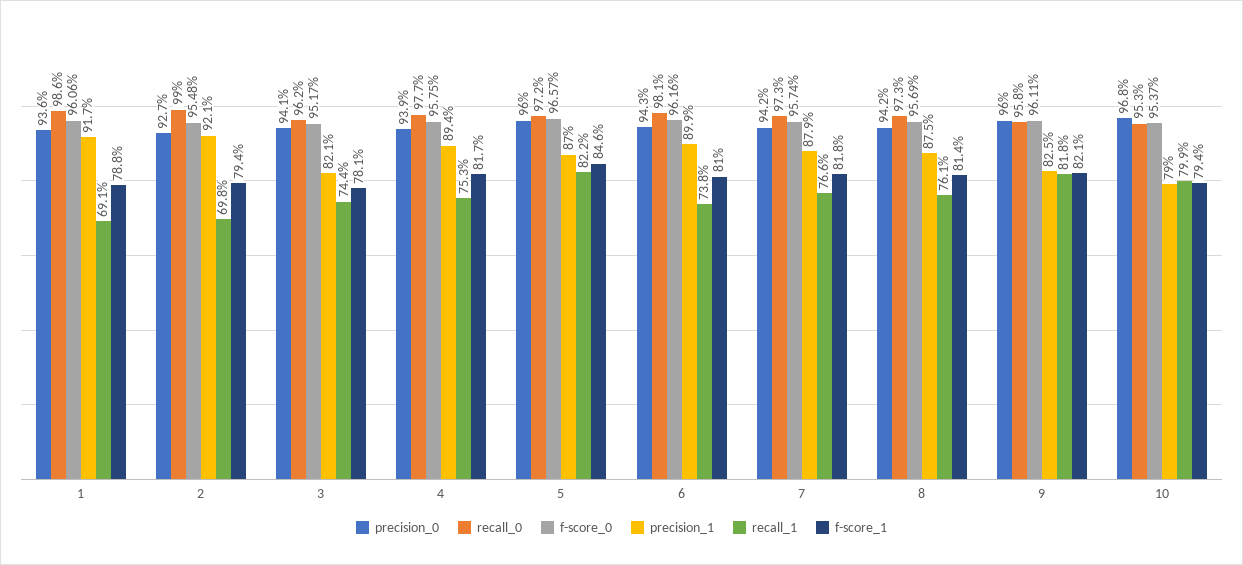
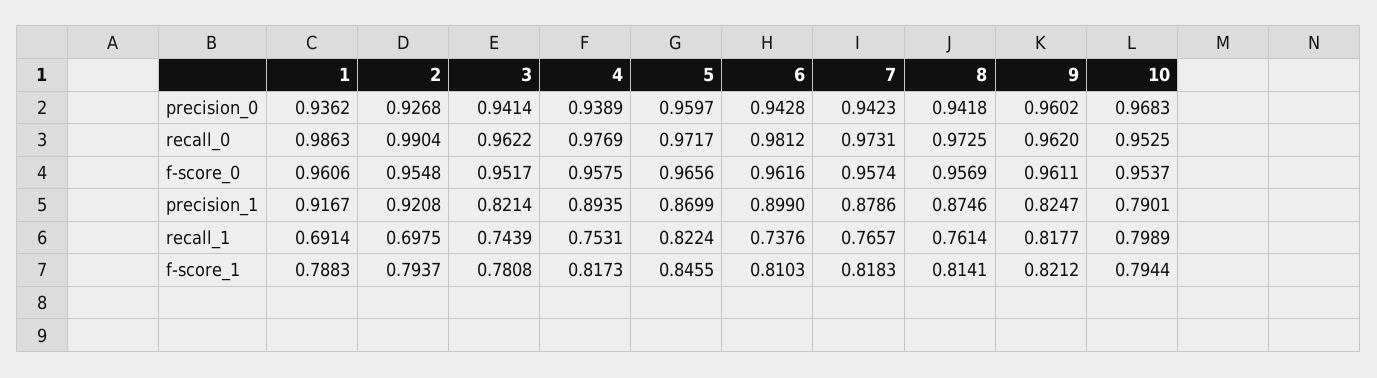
f-score_0, 5: 0.9657 -> 0.9656
recall_0, 9: 0.958 -> 0.962

